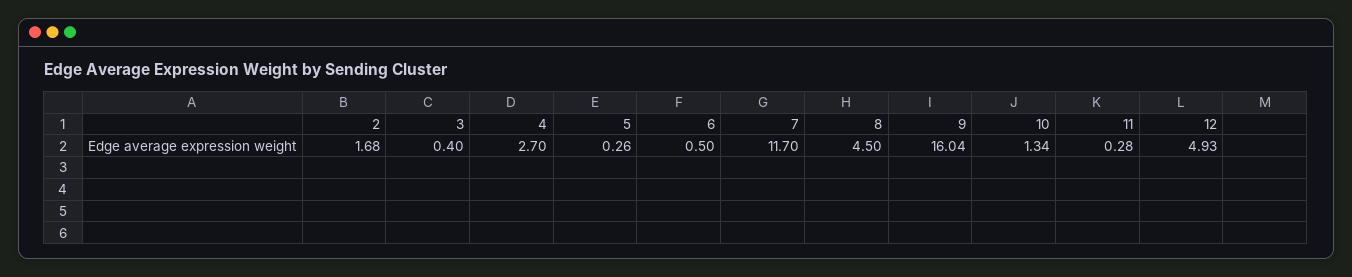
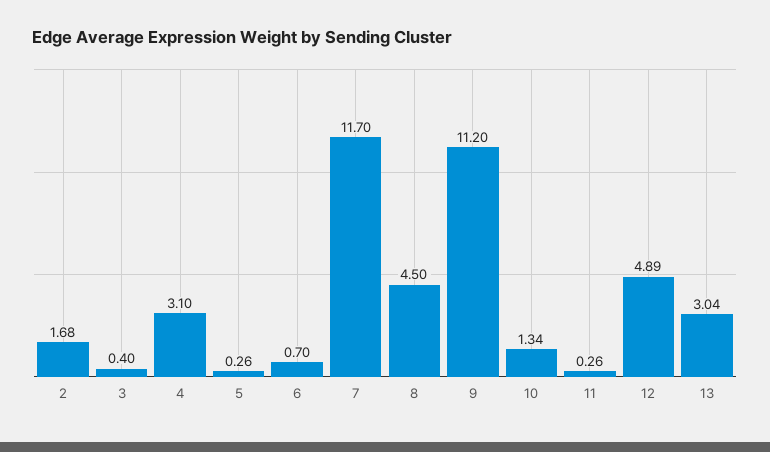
4: 2.7 -> 3.1
6: 0.5 -> 0.7
9: 16.04 -> 11.2
11: 0.28 -> 0.26
12: 4.93 -> 4.89
13: none -> 3.04

